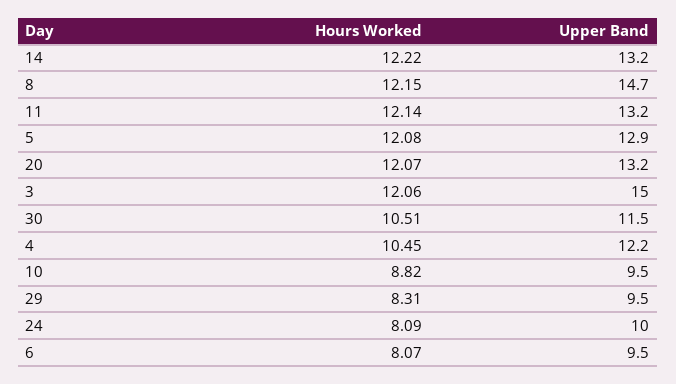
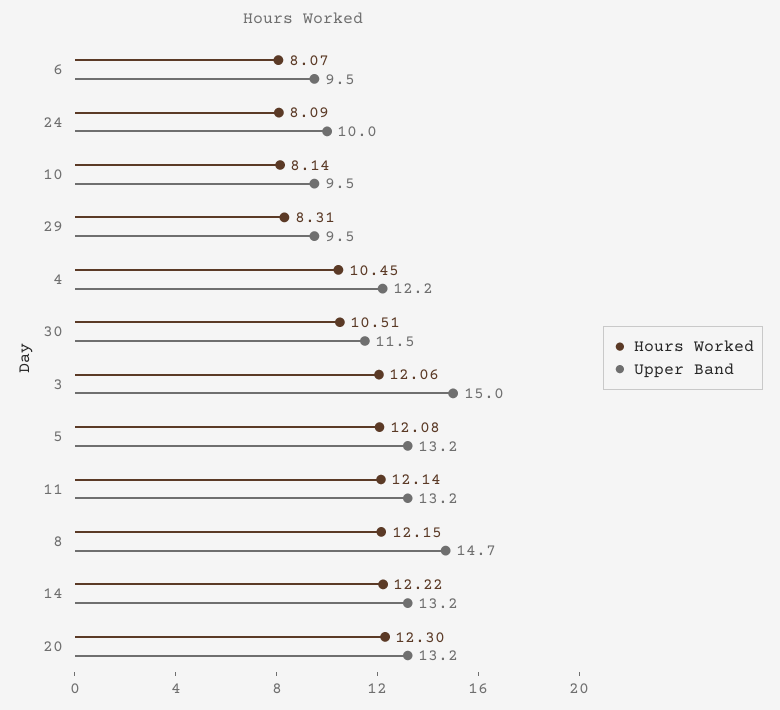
Upper Band, 5: 12.9 -> 13.2
Hours Worked, 20: 12.07 -> 12.3
Hours Worked, 10: 8.82 -> 8.14

